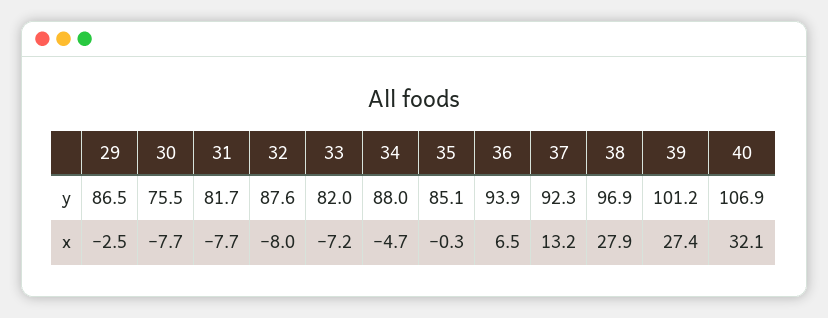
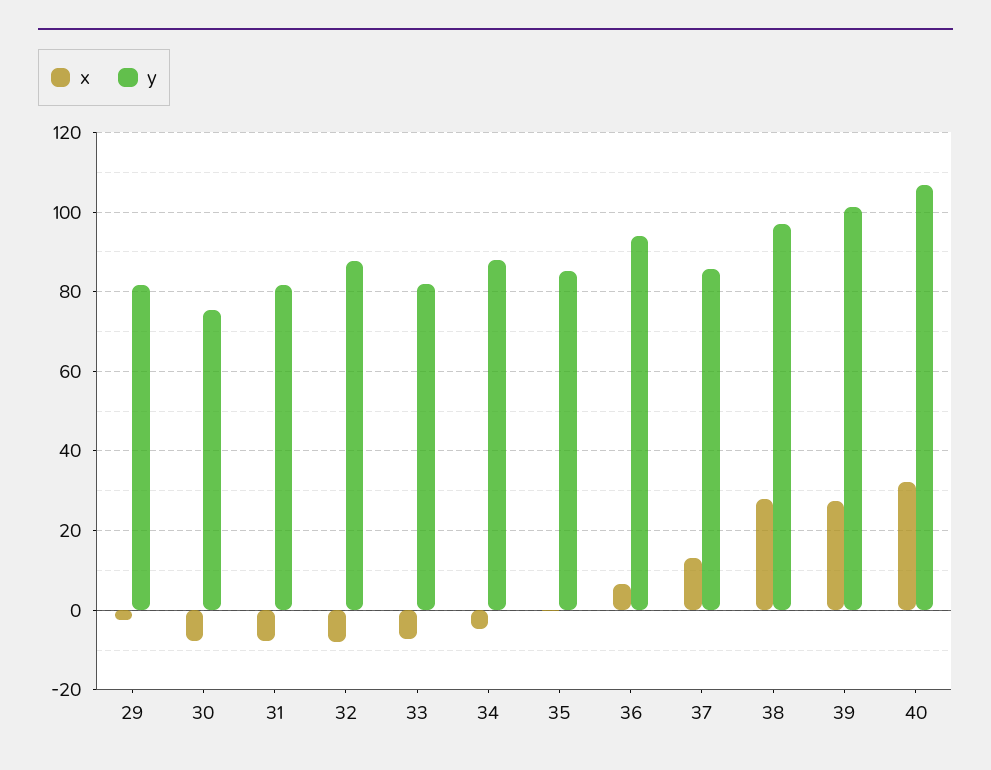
y, 29: 86.5 -> 82
y, 37: 92.3 -> 86

